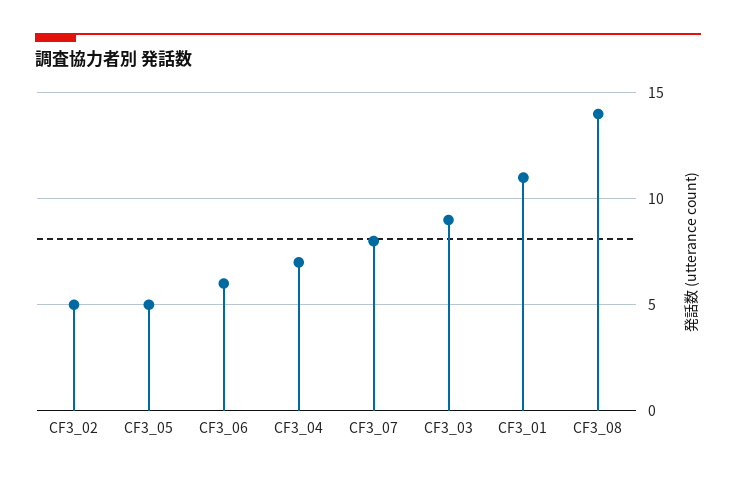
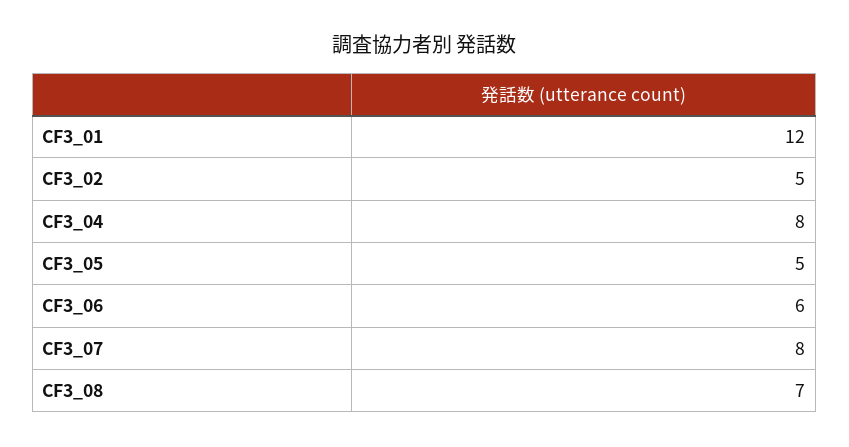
CF3_04: 7 -> 8
CF3_03: 9 -> none
CF3_01: 11 -> 12
CF3_08: 14 -> 7

